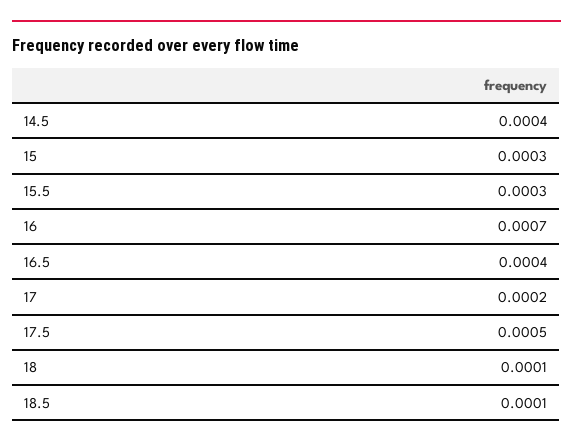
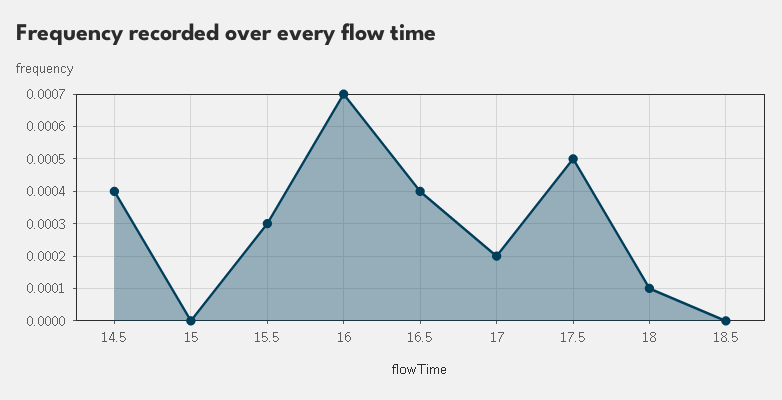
15: 0.0003 -> 0
18.5: 0.0001 -> 0

